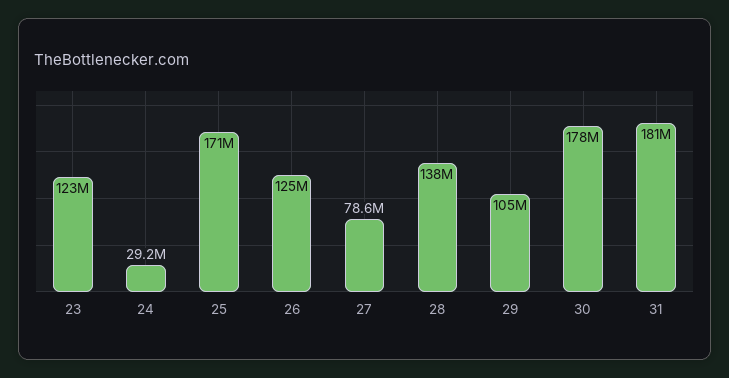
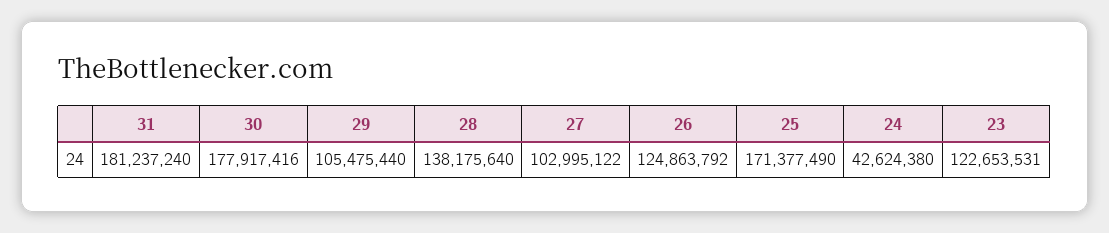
24: 29200000 -> 42624380
27: 78600000 -> 102995122

